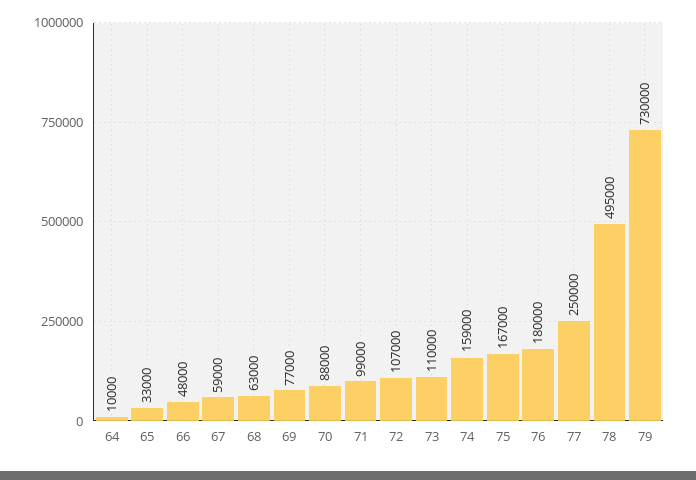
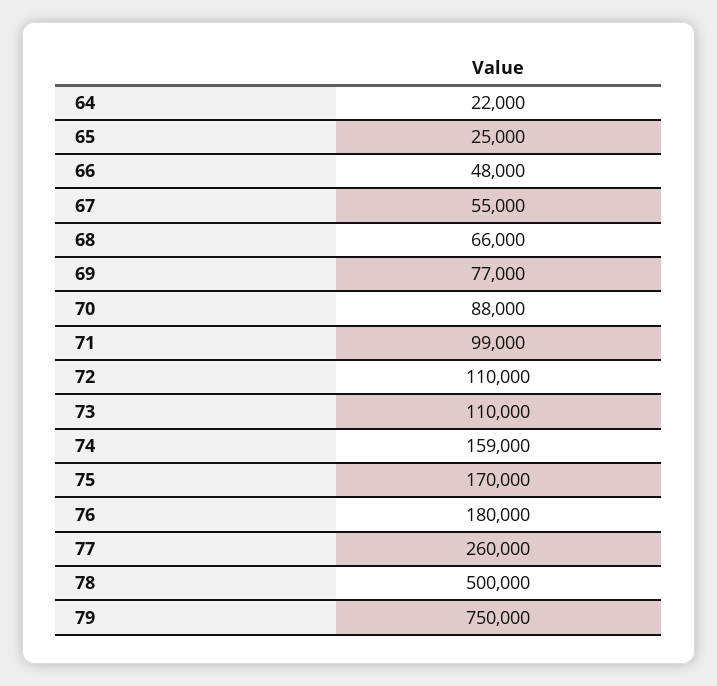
64: 10000 -> 22000
65: 33000 -> 25000
67: 59000 -> 55000
68: 63000 -> 66000
72: 107000 -> 110000
75: 167000 -> 170000
77: 250000 -> 260000
78: 495000 -> 500000
79: 730000 -> 750000

